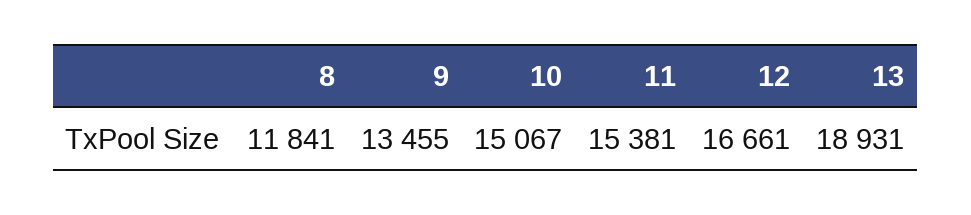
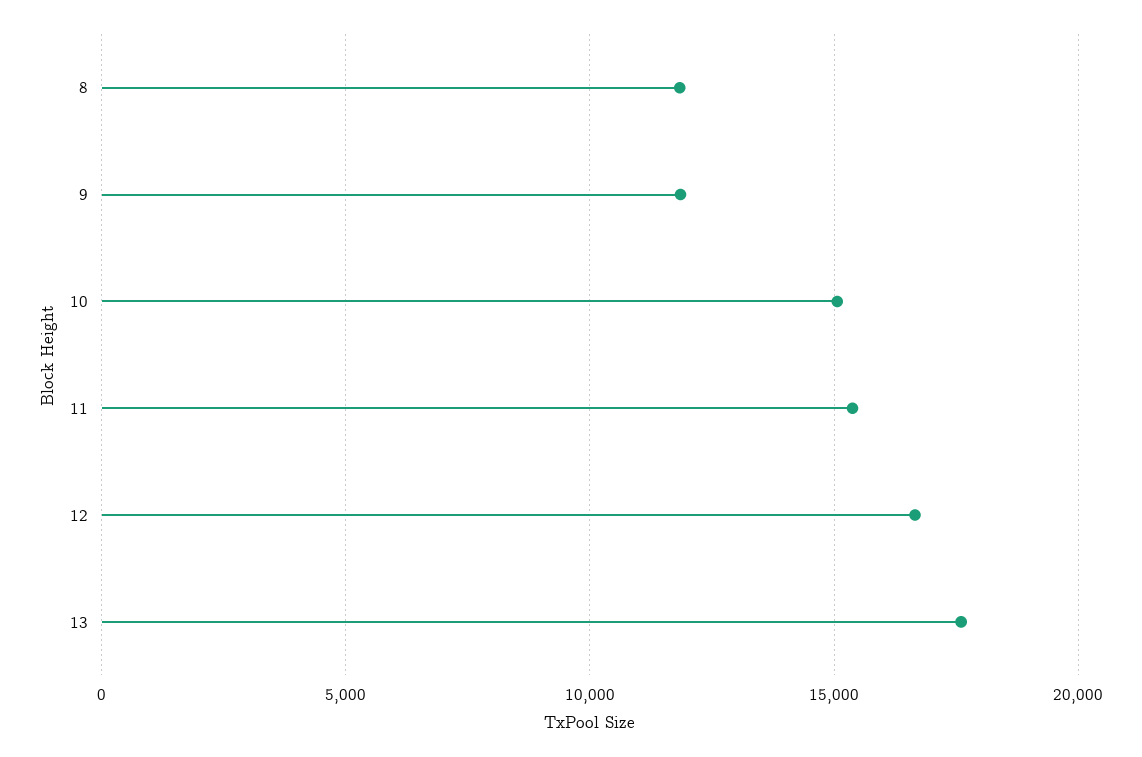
9: 13455 -> 12000
13: 18931 -> 17500

